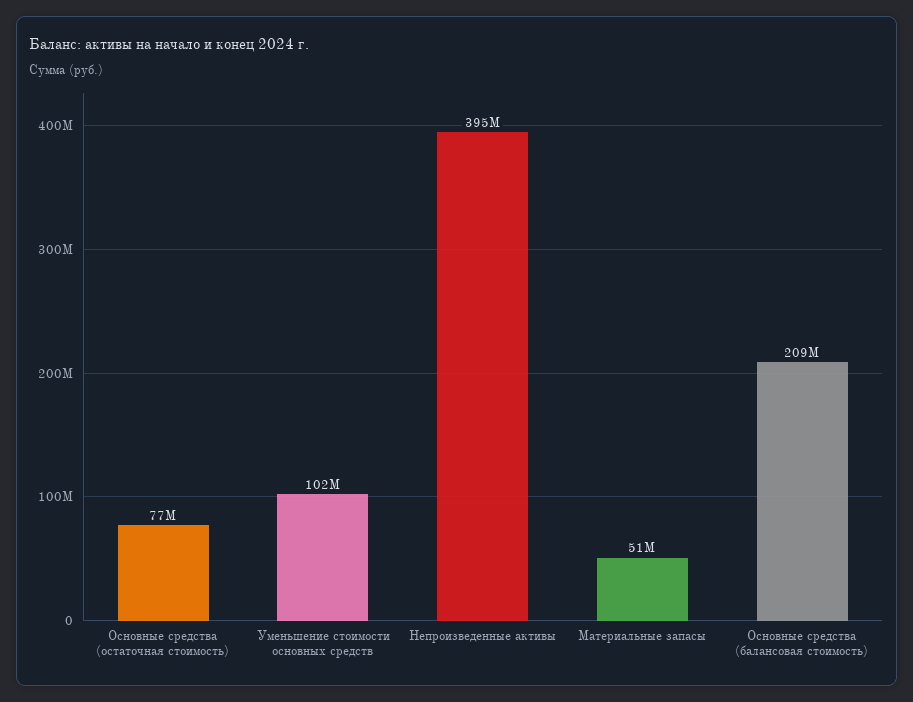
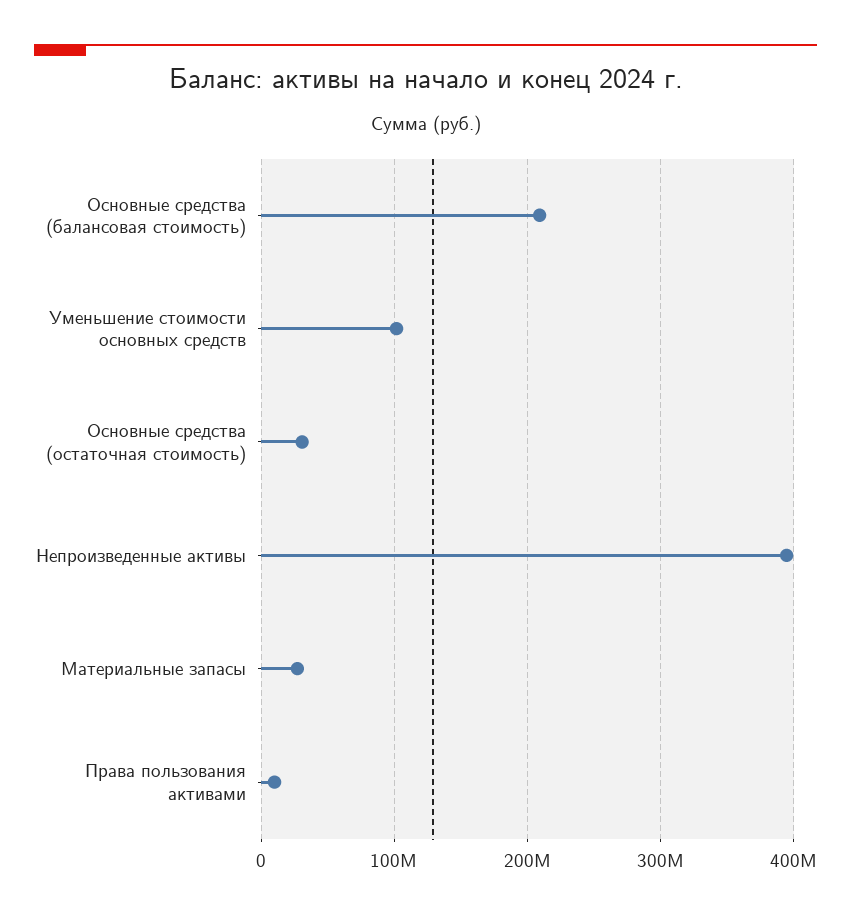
Основные средства (остаточная стоимость): 77000000 -> 30000000
Материальные запасы: 51000000 -> 30000000
Права пользования активами: none -> 10000000

